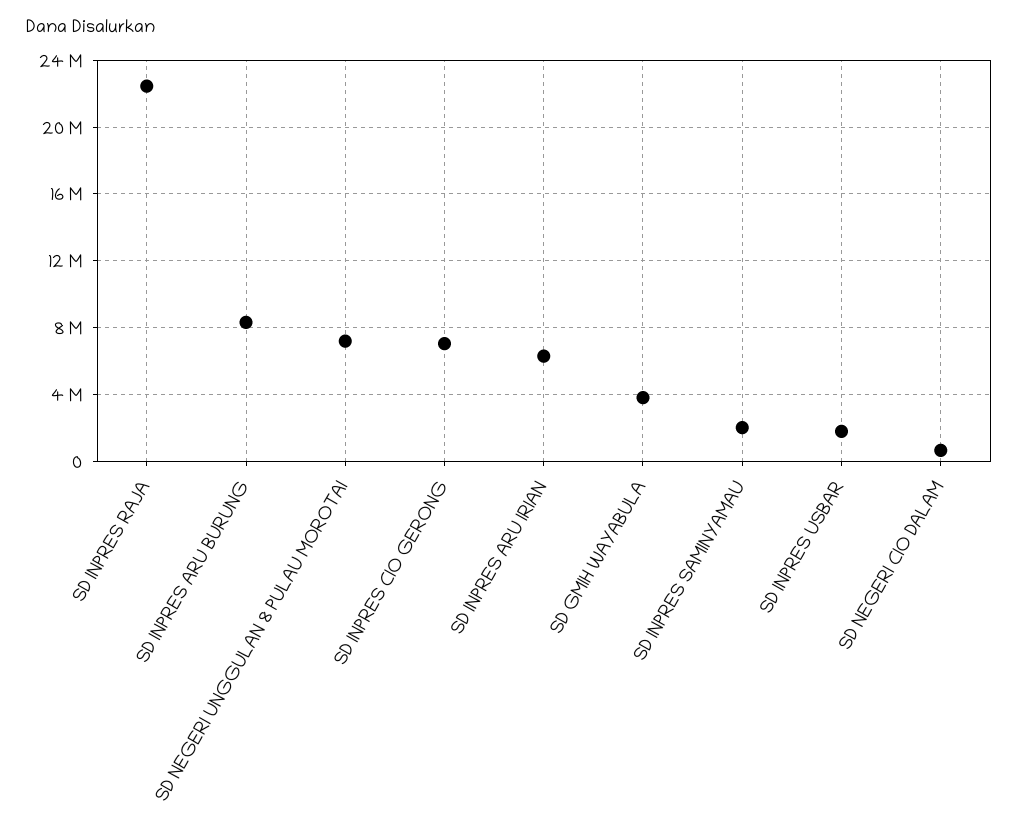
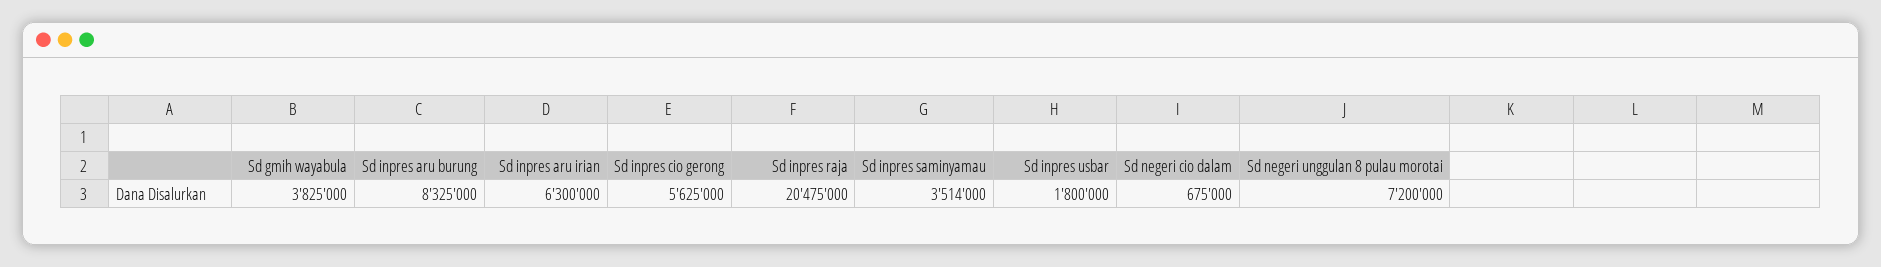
SD INPRES RAJA: 22500000 -> 20475000
SD INPRES CIO GERONG: 7000000 -> 5625000
SD INPRES SAMINYAMAU: 2000000 -> 3514000

